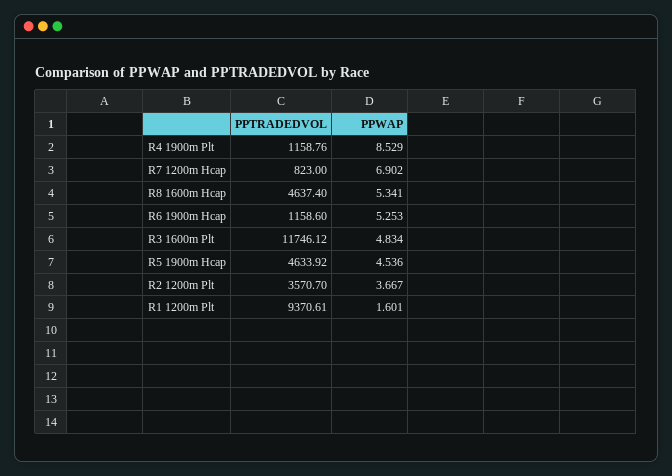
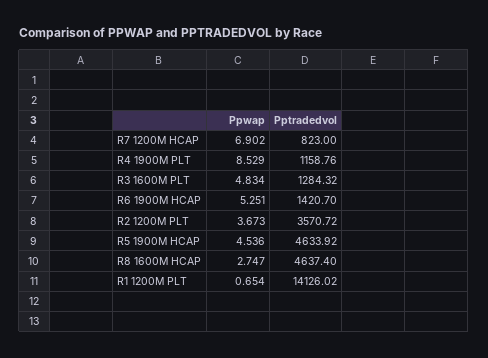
PPWAP, R8 1600m Hcap: 5.341 -> 2.747
PPTRADEDVOL, R6 1900m Hcap: 1158.6 -> 1420.7
PPWAP, R6 1900m Hcap: 5.253 -> 5.251
PPTRADEDVOL, R3 1600m Plt: 11746.12 -> 1284.32
PPTRADEDVOL, R2 1200m Plt: 3570.7 -> 3570.72
PPWAP, R2 1200m Plt: 3.667 -> 3.673
PPTRADEDVOL, R1 1200m Plt: 9370.61 -> 14126.02
PPWAP, R1 1200m Plt: 1.601 -> 0.654

